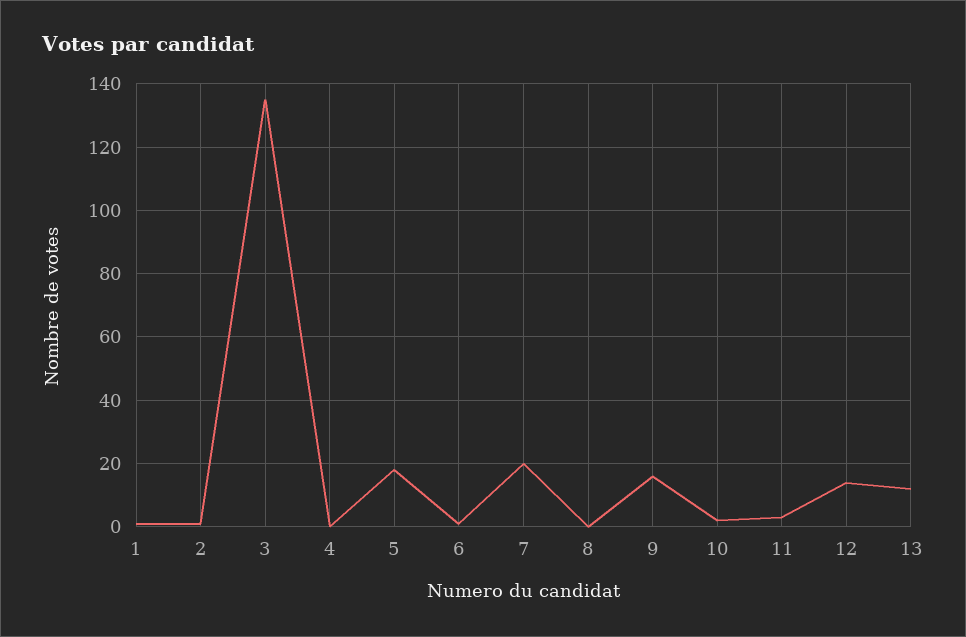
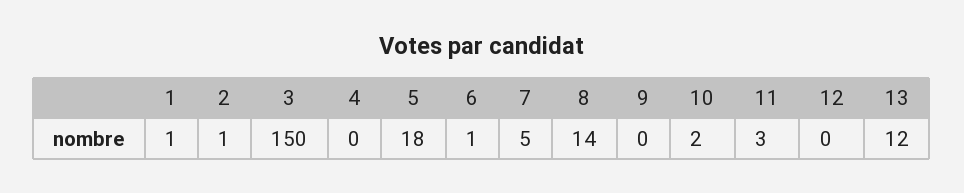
3: 135 -> 150
7: 20 -> 5
8: 0 -> 14
9: 15 -> 0
12: 15 -> 0

